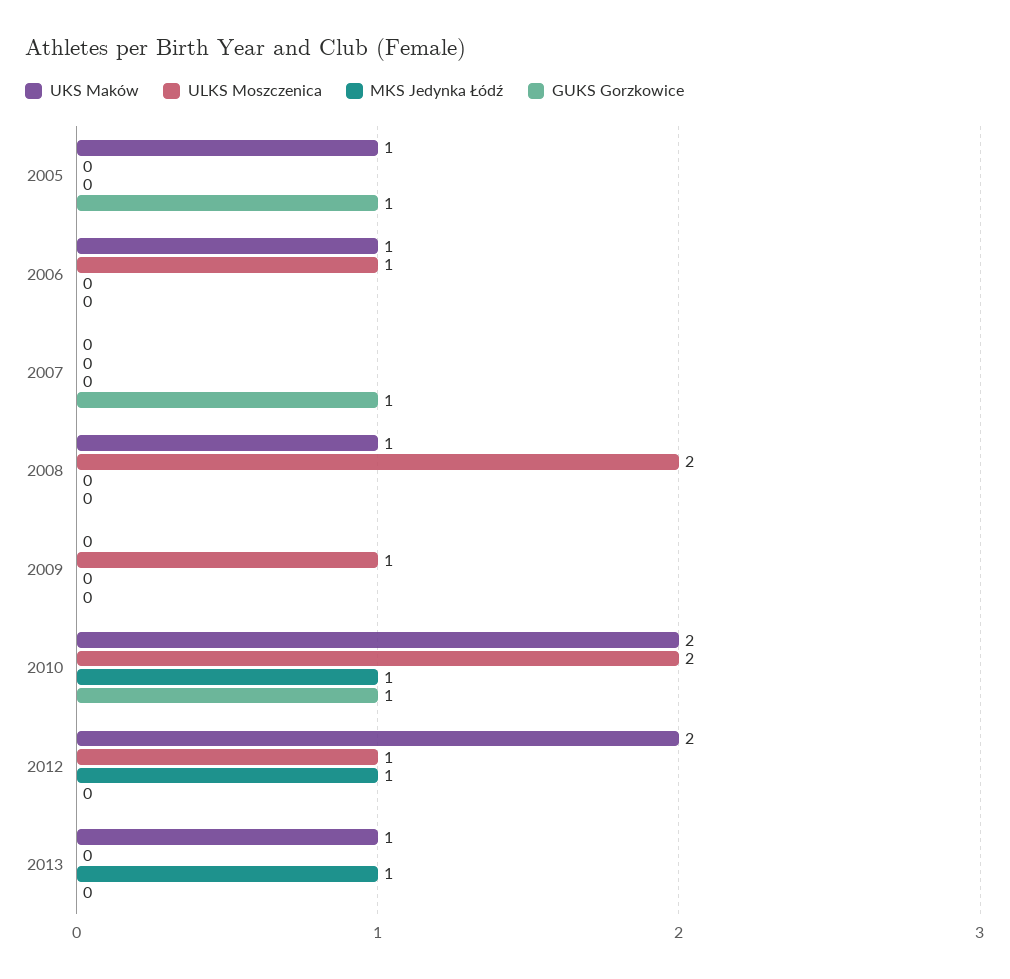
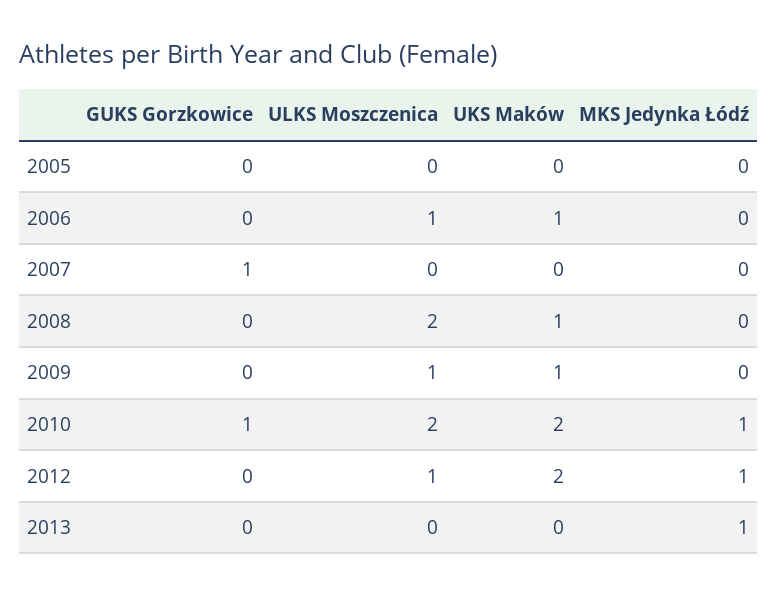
UKS Maków, 2005: 1 -> 0
GUKS Gorzkowice, 2005: 1 -> 0
UKS Maków, 2009: 0 -> 1
UKS Maków, 2013: 1 -> 0

